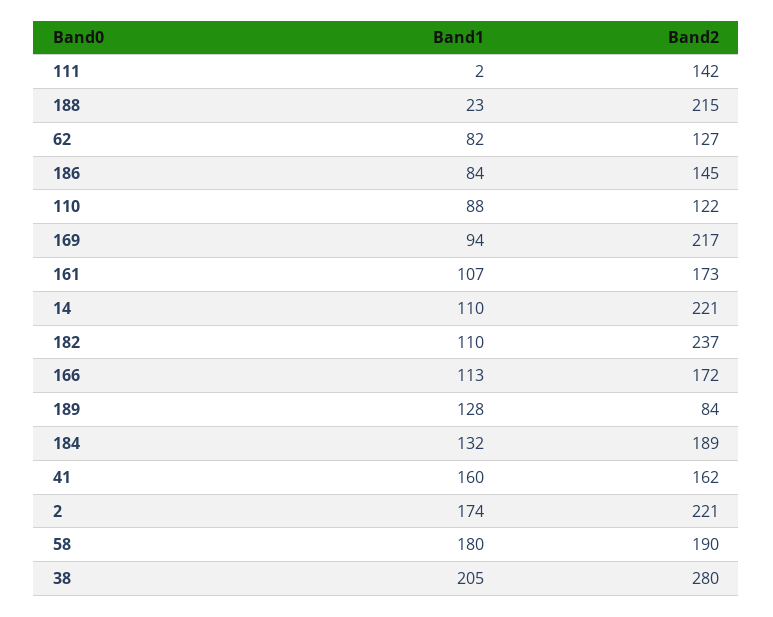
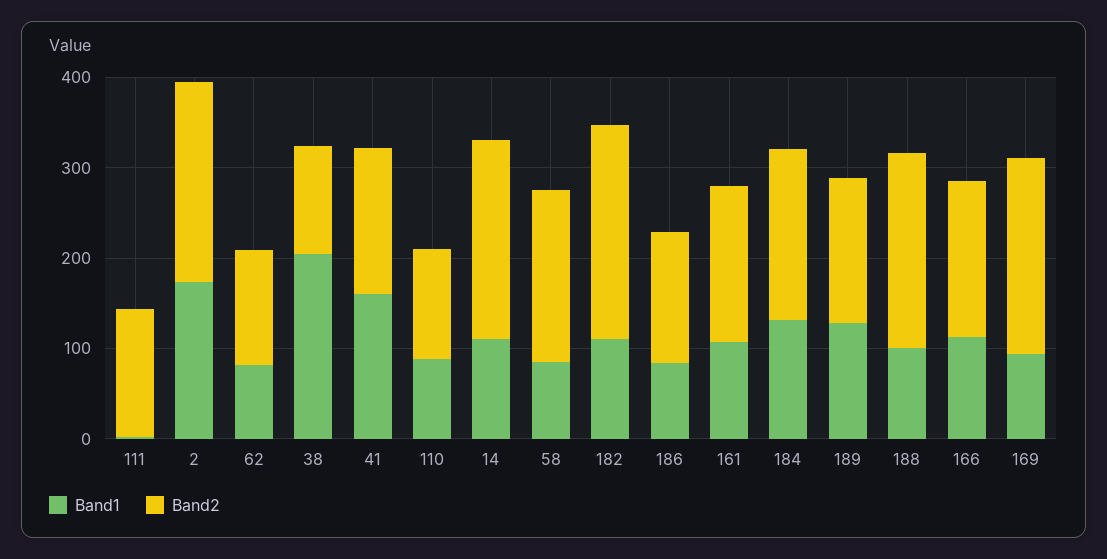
Band1, 188: 23 -> 100
Band2, 189: 84 -> 160
Band1, 58: 180 -> 80
Band2, 38: 280 -> 120

